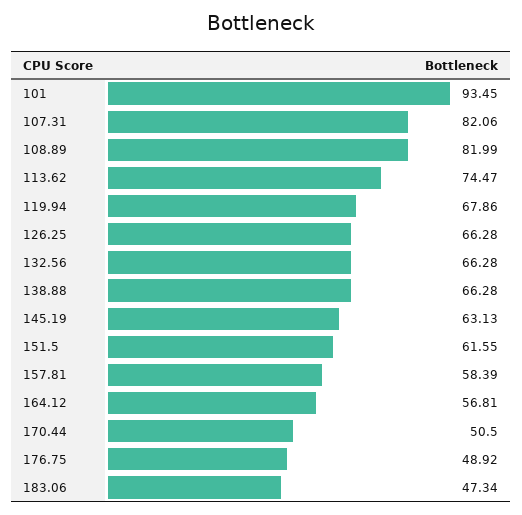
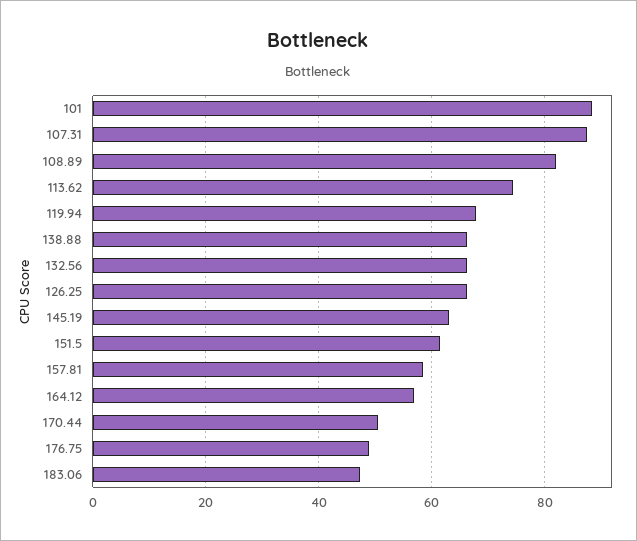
101: 93.45 -> 88
107.31: 82.06 -> 88

